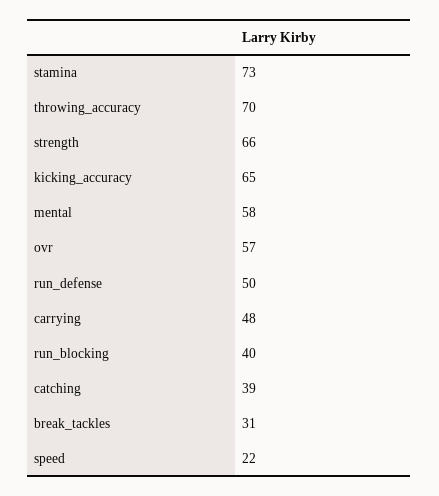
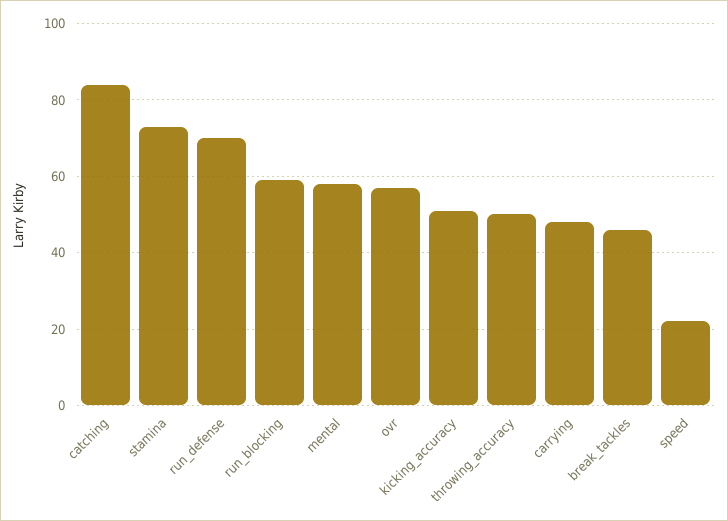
throwing_accuracy: 70 -> 50
strength: 66 -> none
kicking_accuracy: 65 -> 50
run_defense: 50 -> 70
run_blocking: 40 -> 60
catching: 39 -> 85
break_tackles: 31 -> 45

